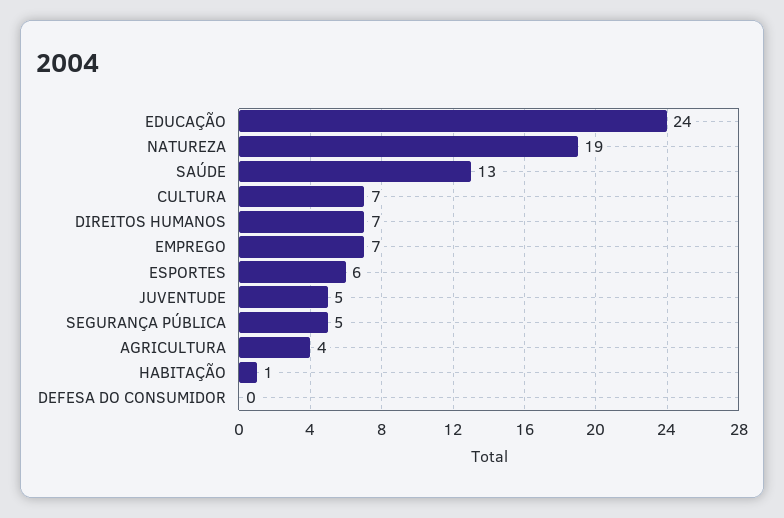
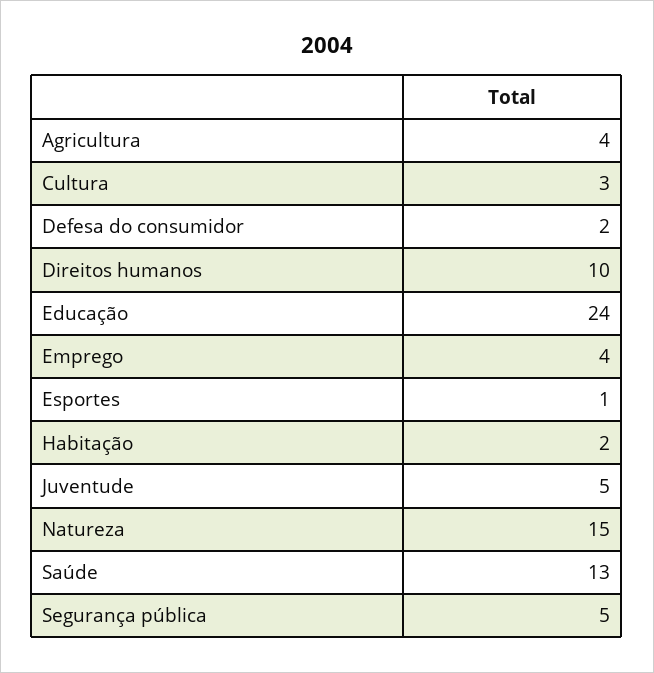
NATUREZA: 19 -> 15
CULTURA: 7 -> 3
DIREITOS HUMANOS: 7 -> 10
EMPREGO: 7 -> 4
ESPORTES: 6 -> 1
HABITAÇÃO: 1 -> 2
DEFESA DO CONSUMIDOR: 0 -> 2

